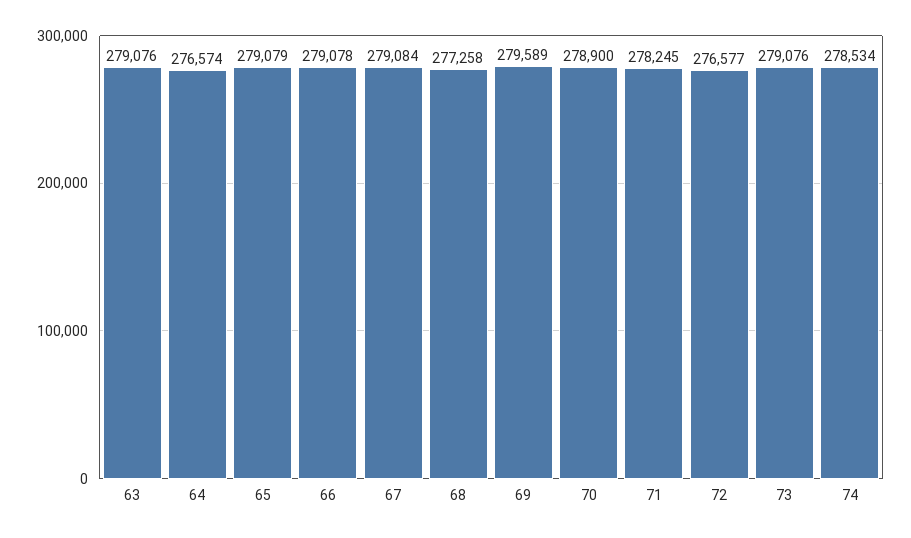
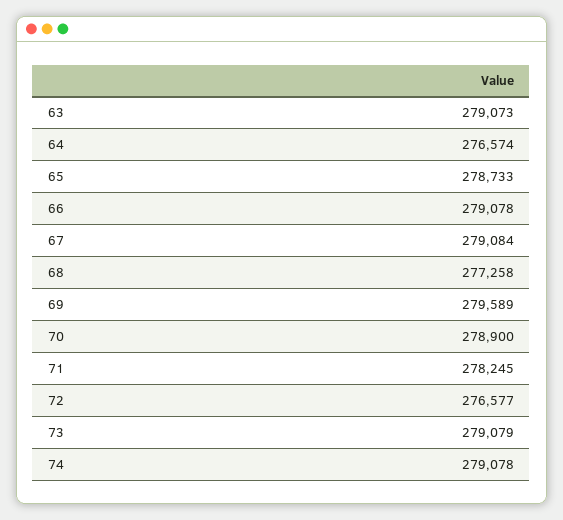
63: 279076 -> 279073
65: 279079 -> 278733
73: 279076 -> 279079
74: 278534 -> 279078

